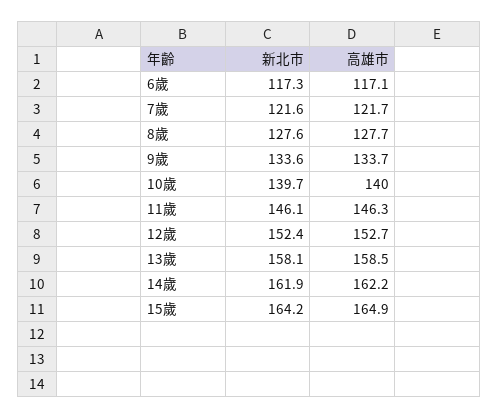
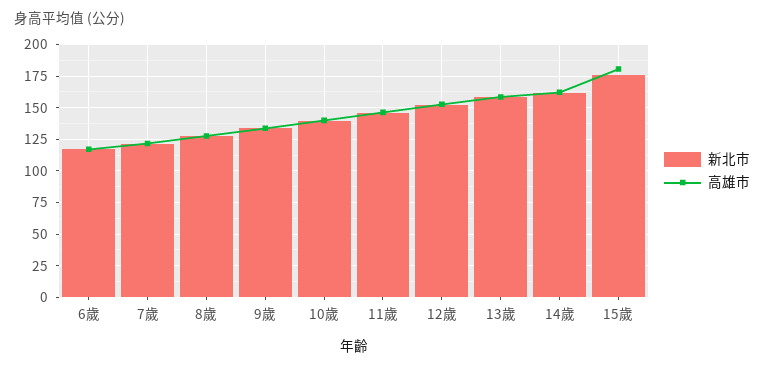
新北市, 15歲: 164.2 -> 175
高雄市, 15歲: 164.9 -> 180

